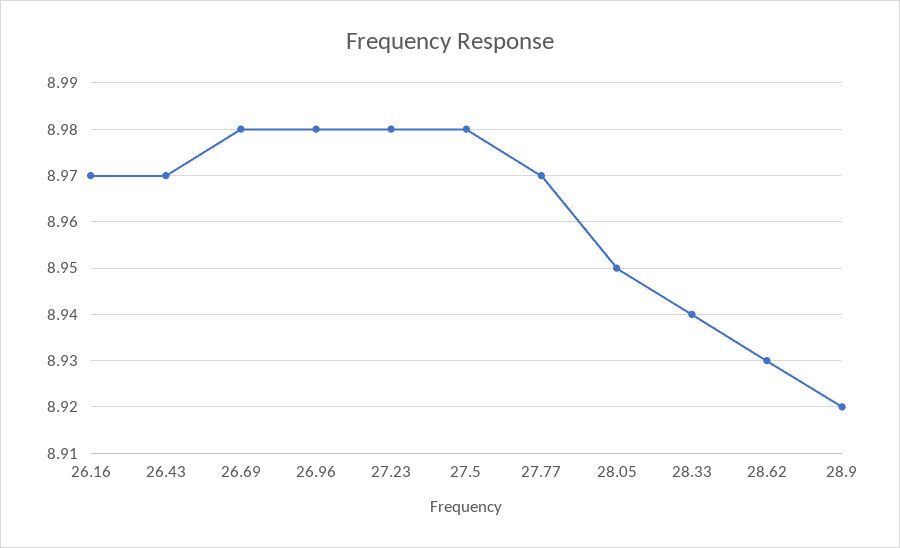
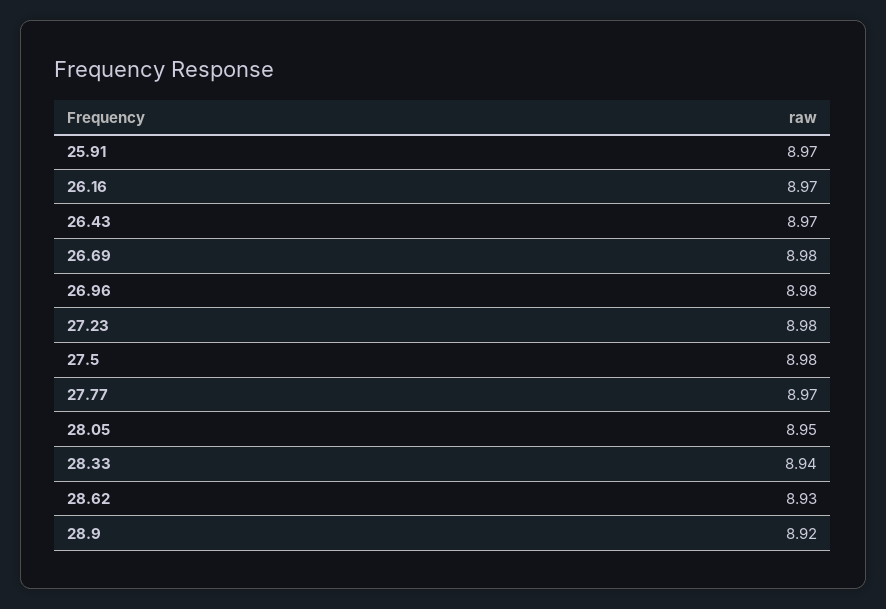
25.91: none -> 8.97

